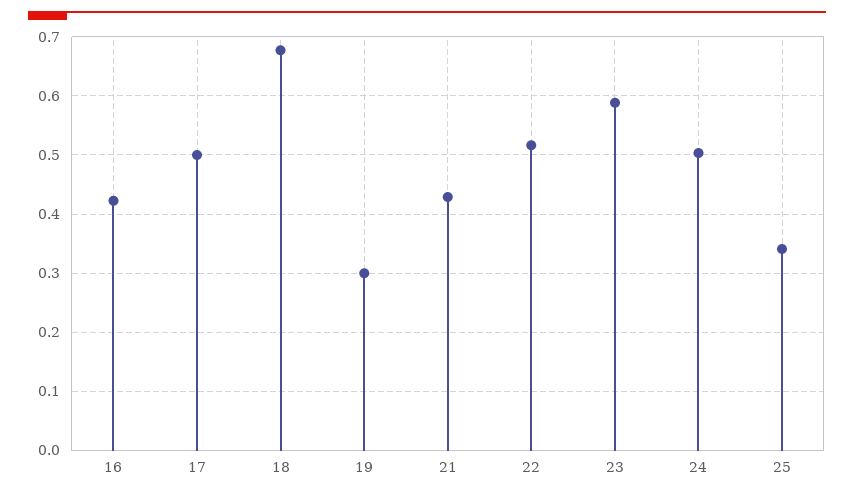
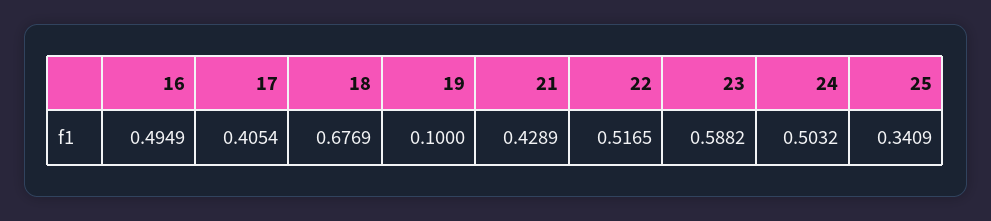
16: 0.42 -> 0.4949
17: 0.5 -> 0.4054
19: 0.3 -> 0.1

